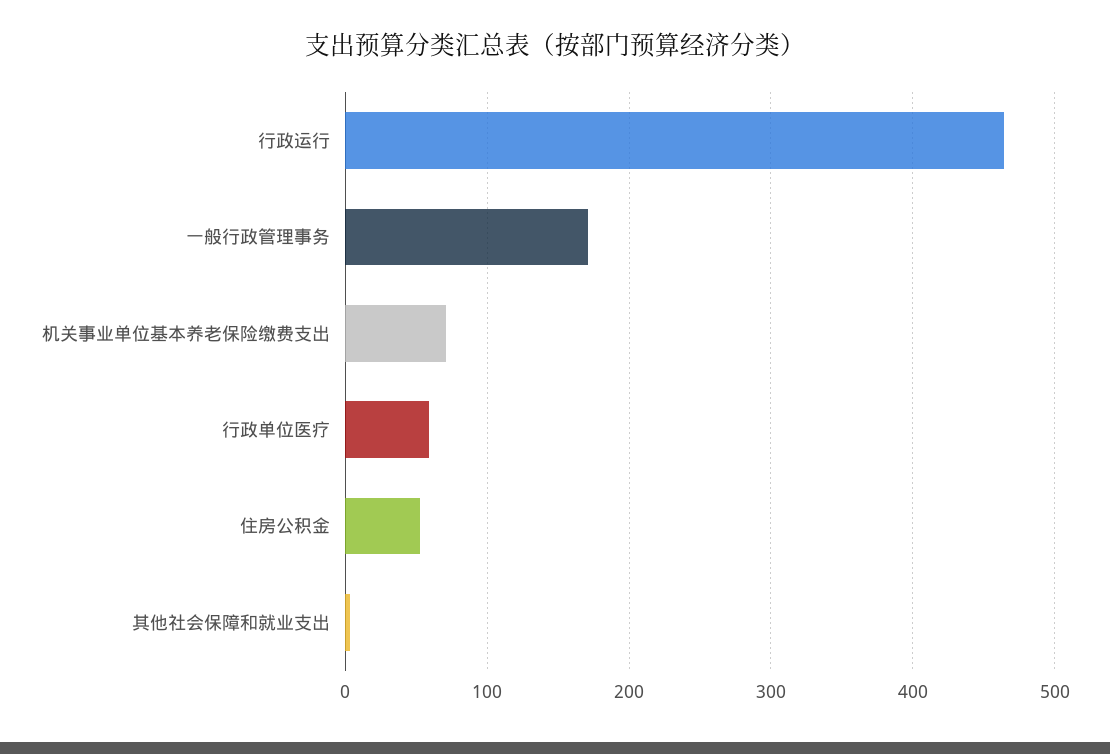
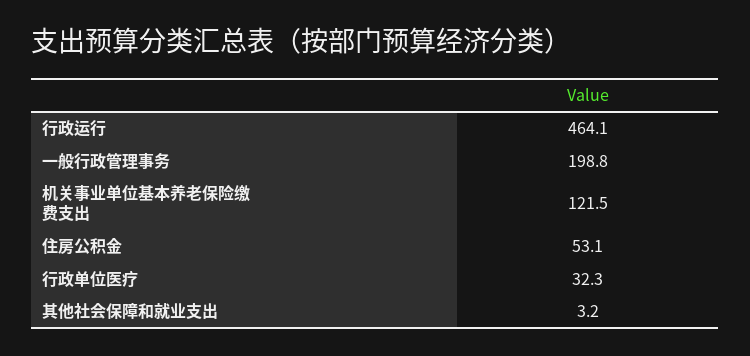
一般行政管理事务: 170 -> 198.8
机关事业单位基本养老保险缴费支出: 70 -> 121.5
行政单位医疗: 60 -> 32.3

